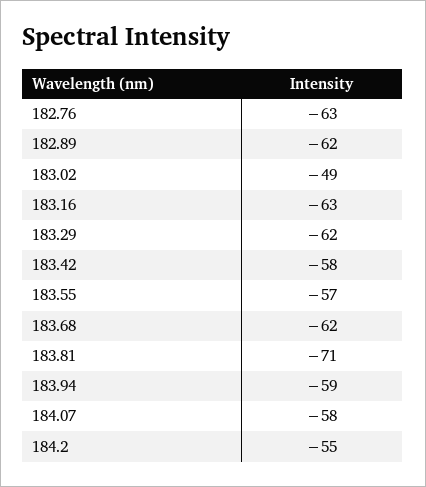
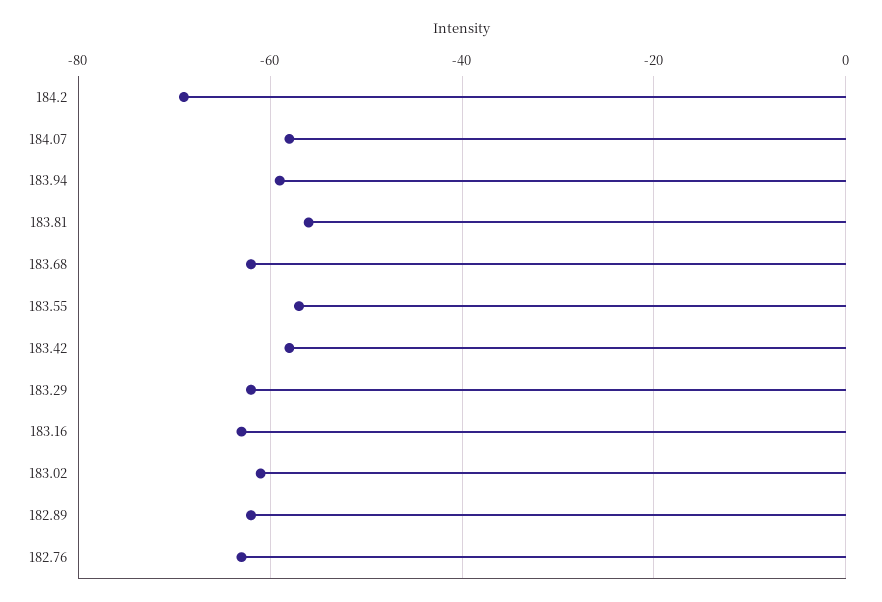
183.02: -49 -> -60
183.81: -71 -> -55
184.2: -55 -> -70

